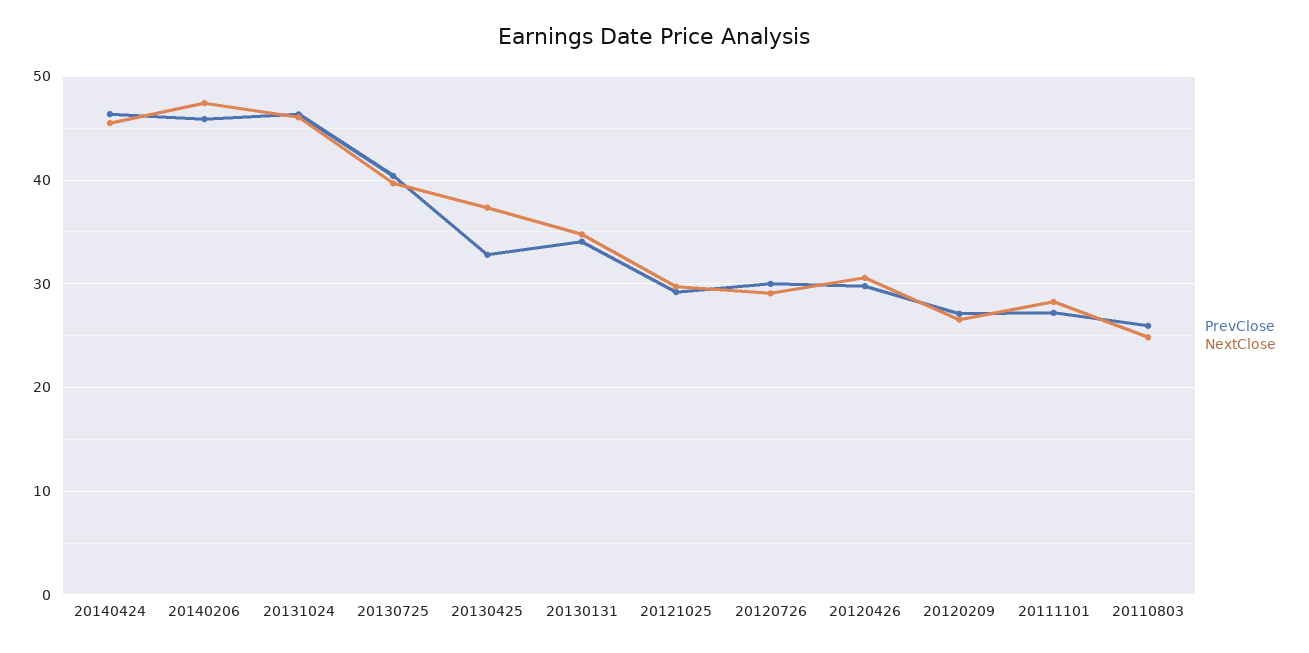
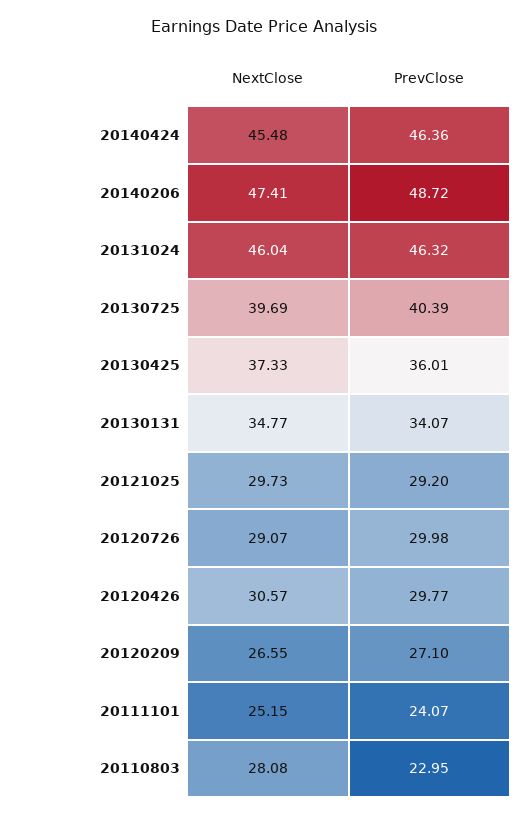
PrevClose, 20140206: 46 -> 48.72
PrevClose, 20130425: 33 -> 36.01
PrevClose, 20111101: 27 -> 24.07
NextClose, 20111101: 28 -> 25.15
PrevClose, 20110803: 26 -> 22.95
NextClose, 20110803: 25 -> 28.08

